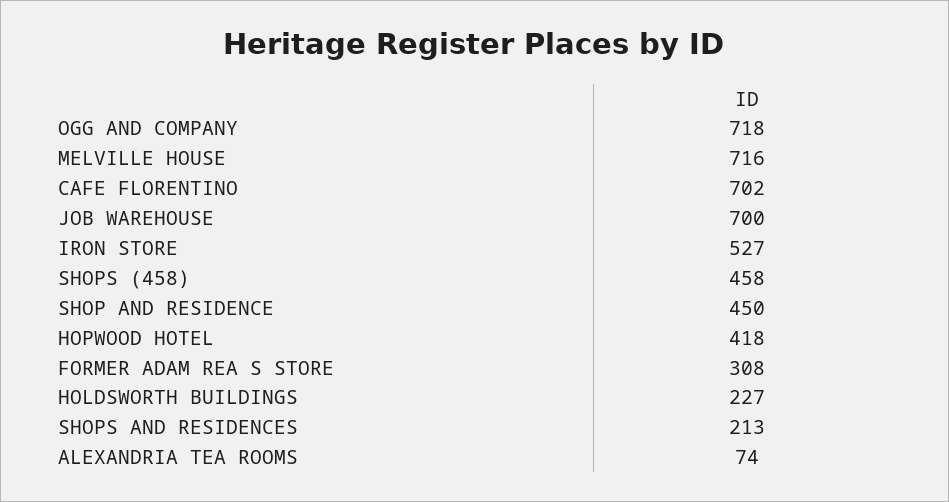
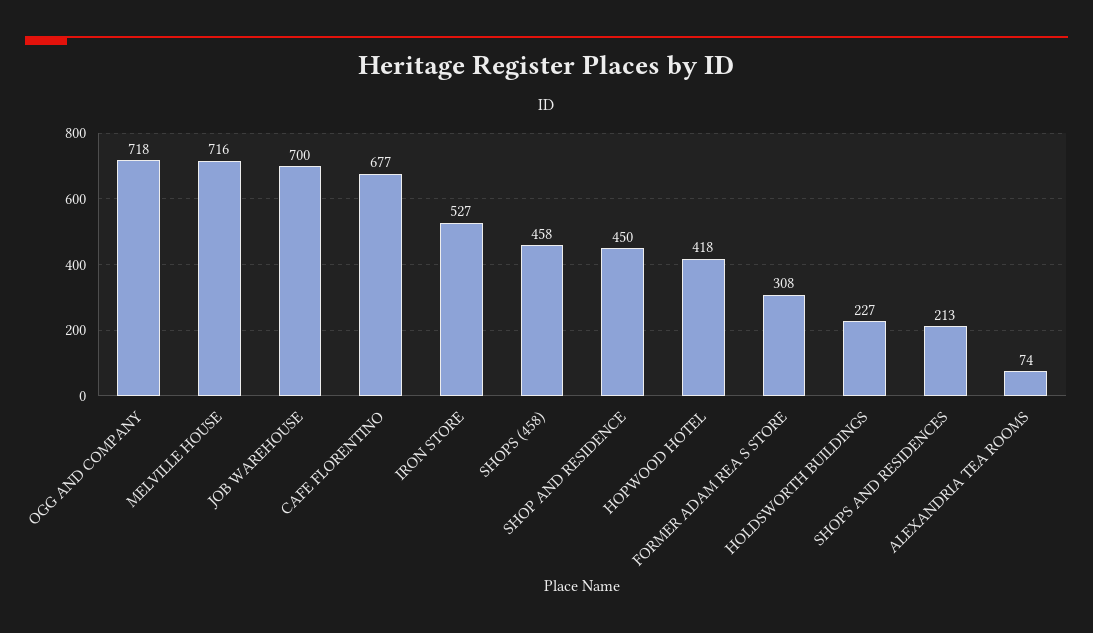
CAFE FLORENTINO: 702 -> 677

